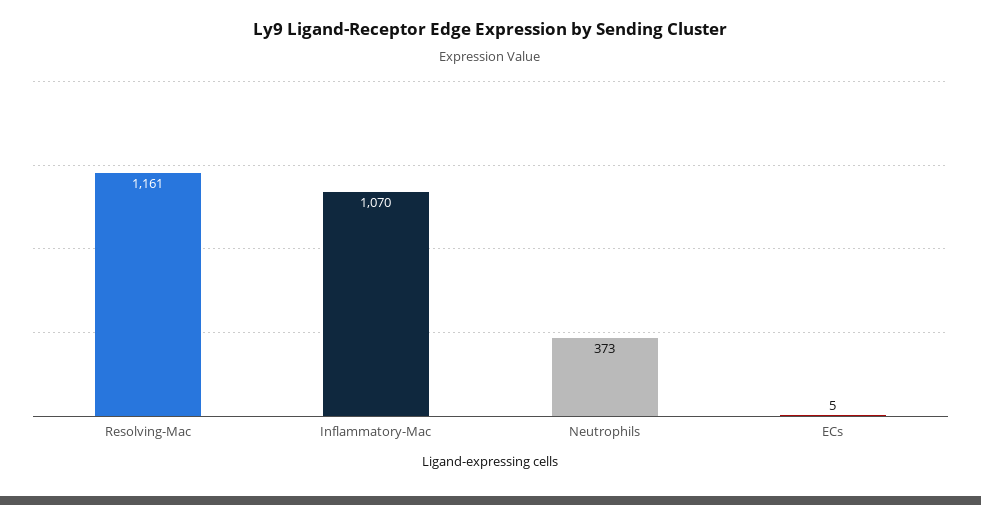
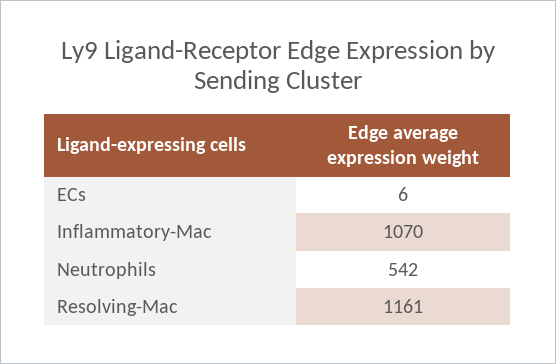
Neutrophils: 373 -> 542
ECs: 5 -> 6

